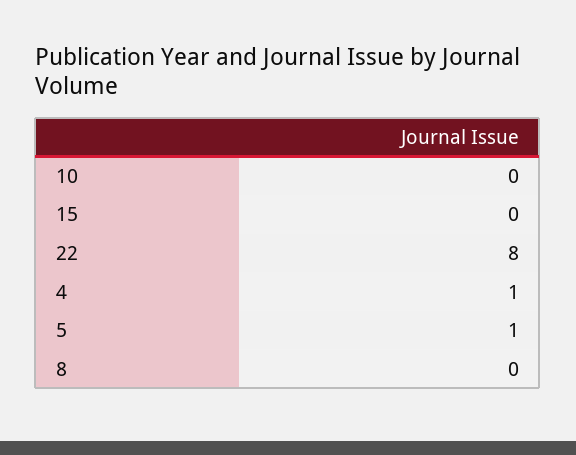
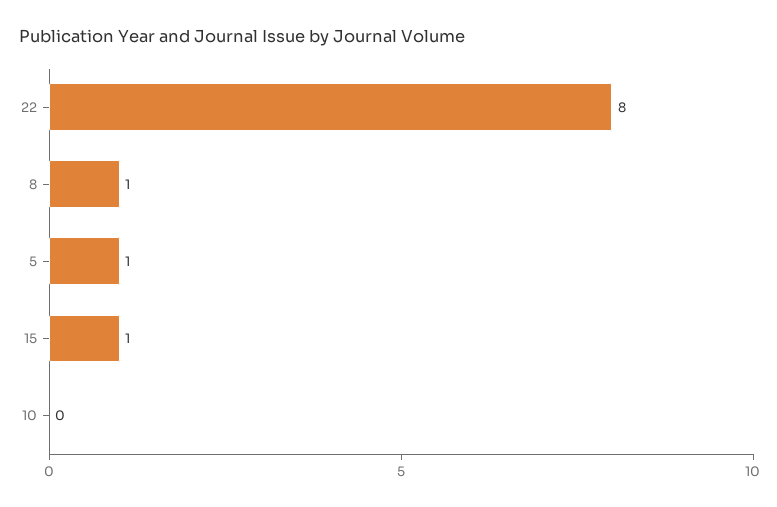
15: 0 -> 1
4: 1 -> none
8: 0 -> 1

